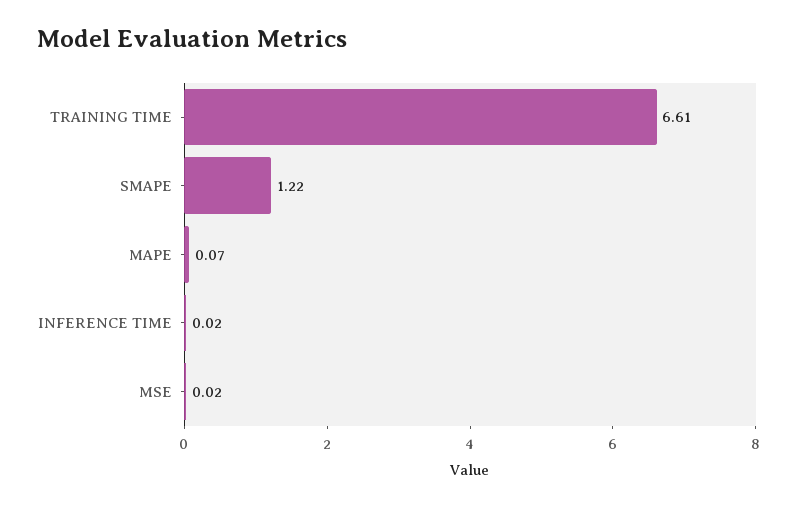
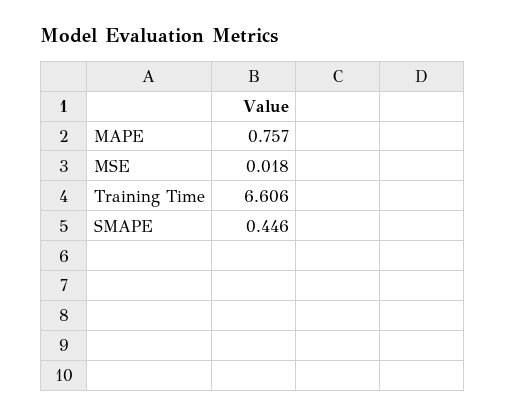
SMAPE: 1.22 -> 0.446
MAPE: 0.07 -> 0.757
INFERENCE TIME: 0.02 -> none

